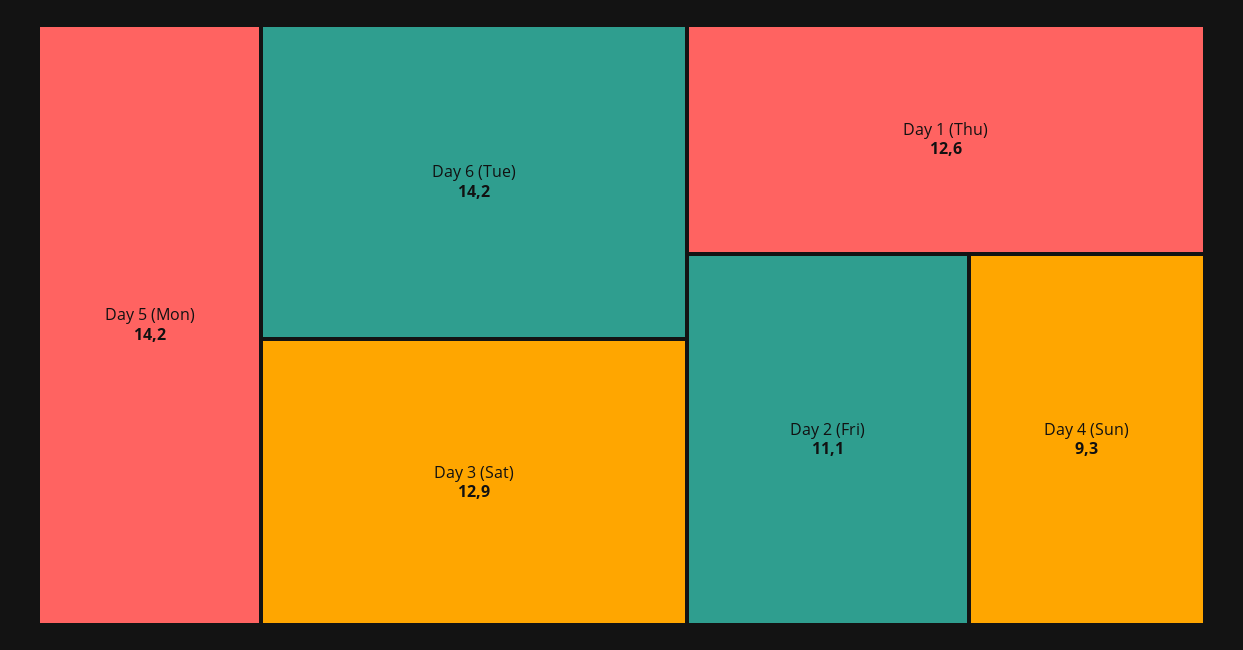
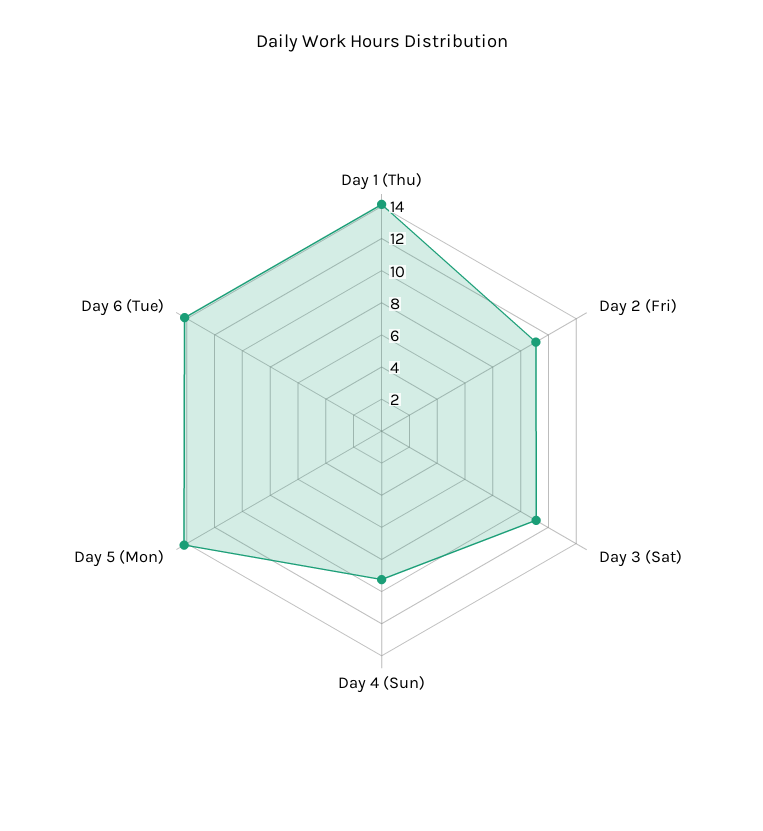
Day 3 (Sat): 12.9 -> 11
Day 1 (Thu): 12.6 -> 14

